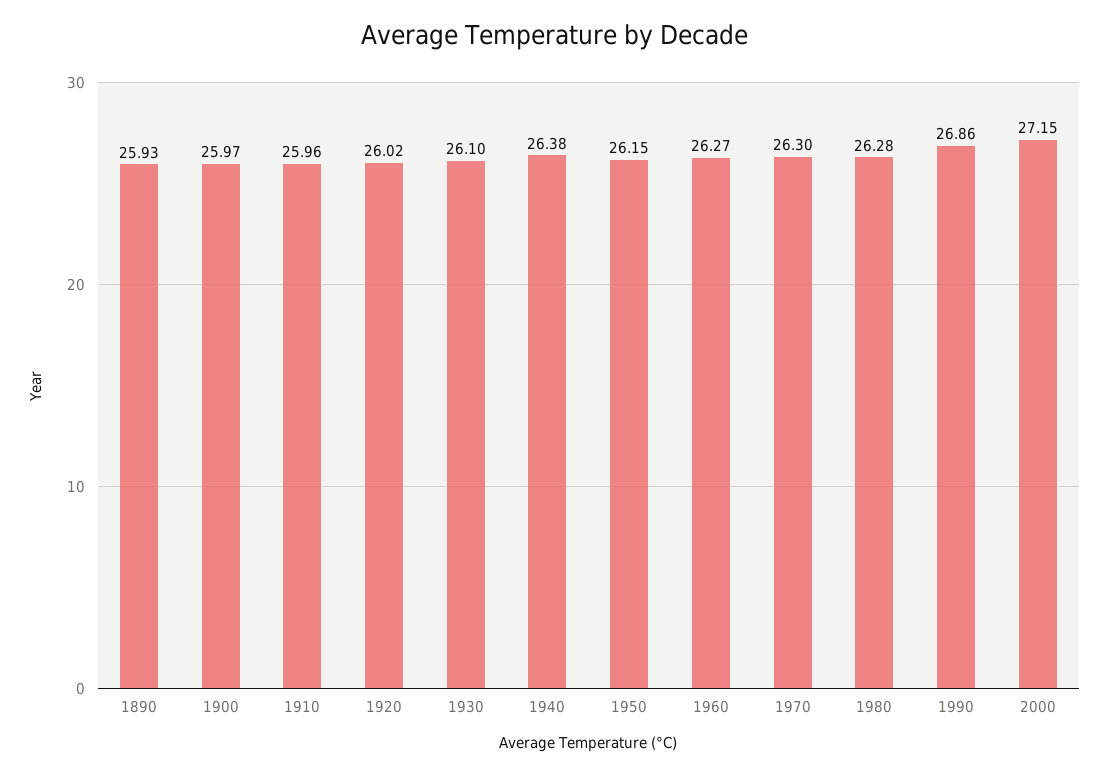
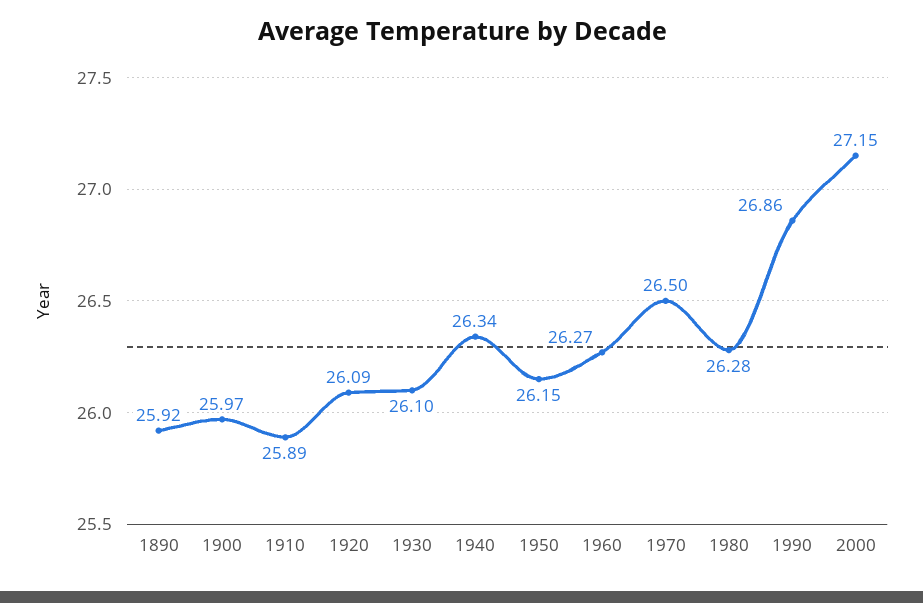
1890: 25.93 -> 25.92
1910: 25.96 -> 25.89
1920: 26.02 -> 26.09
1940: 26.38 -> 26.34
1970: 26.3 -> 26.5

